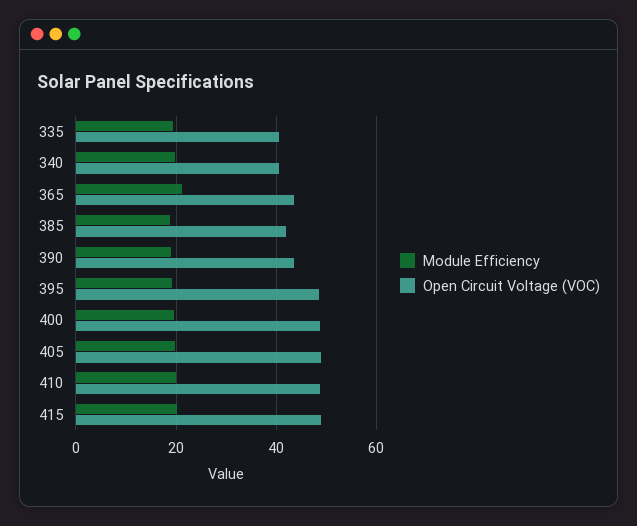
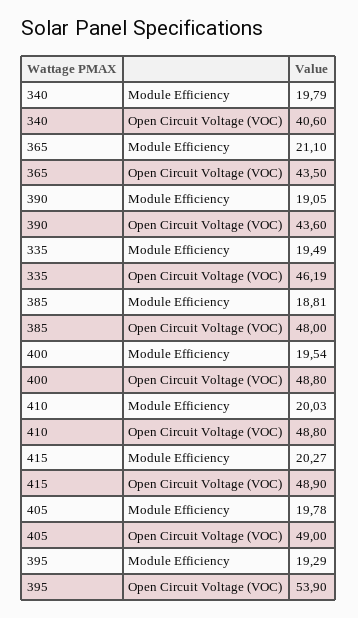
Open Circuit Voltage (VOC), 335: 40 -> 46.19
Open Circuit Voltage (VOC), 385: 42 -> 48
Open Circuit Voltage (VOC), 395: 48 -> 53.9

